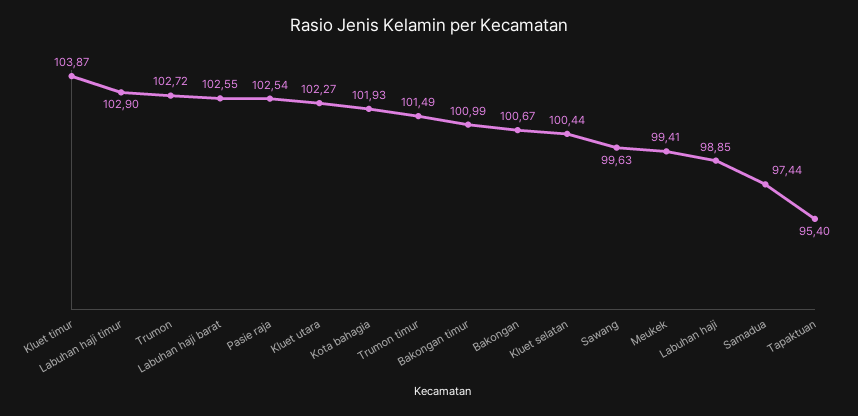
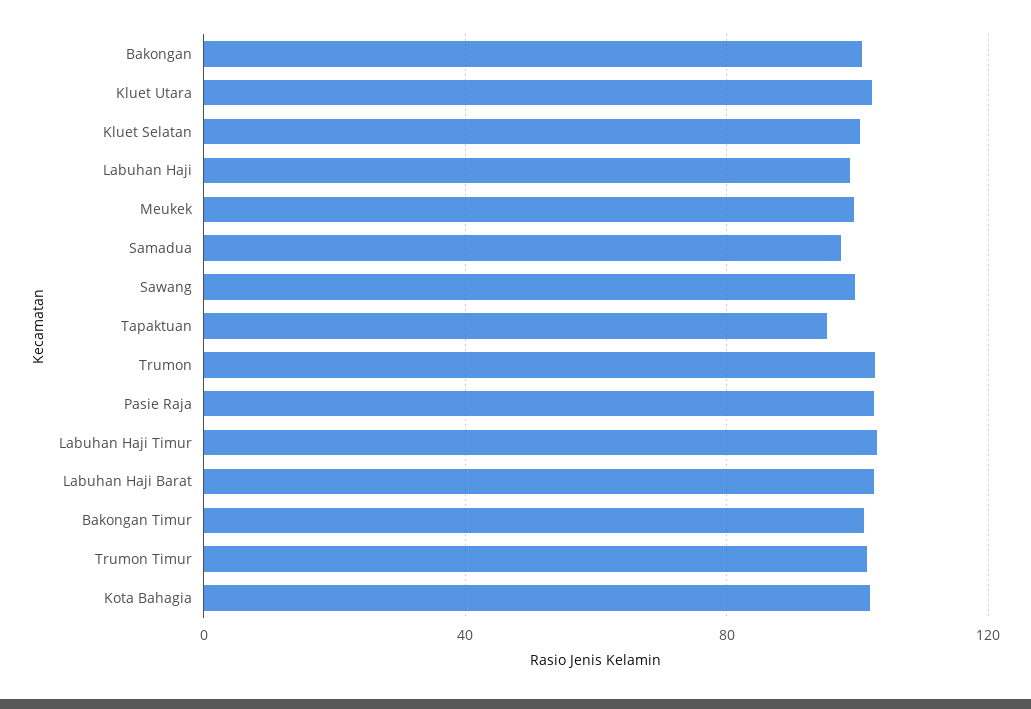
Kluet timur: 103.87 -> none

